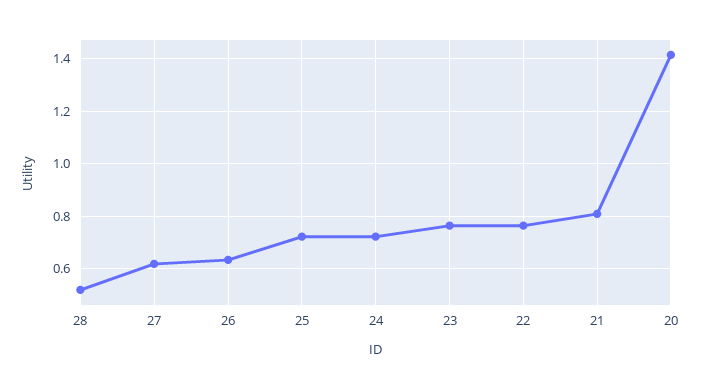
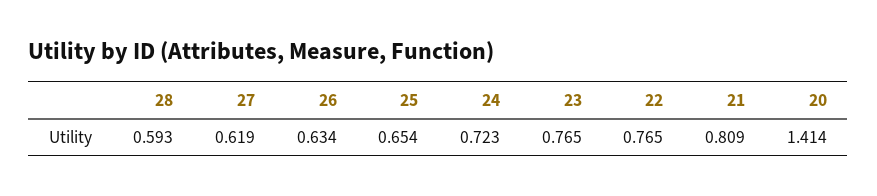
28: 0.525 -> 0.593
25: 0.725 -> 0.654

